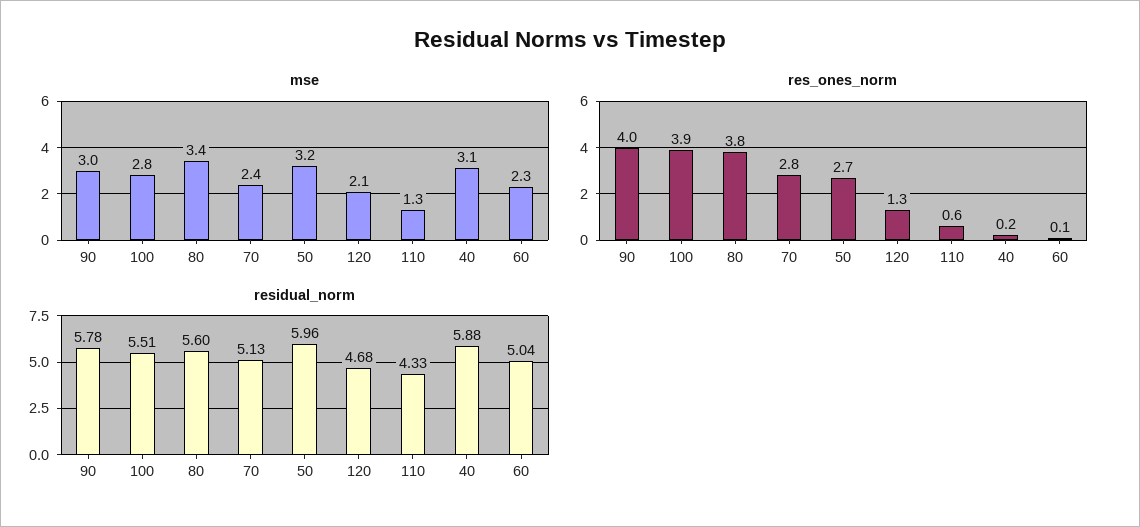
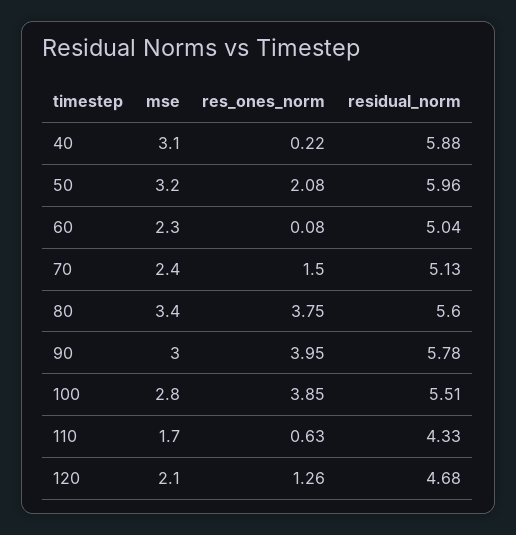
mse, 110: 1.3 -> 1.7
res_ones_norm, 70: 2.8 -> 1.5
res_ones_norm, 50: 2.7 -> 2.08

